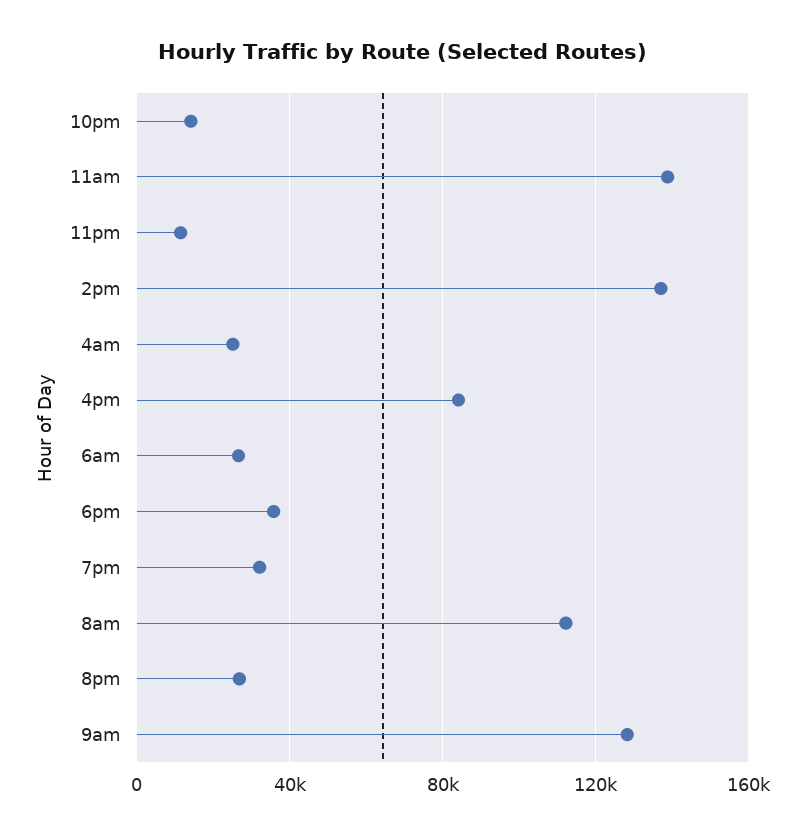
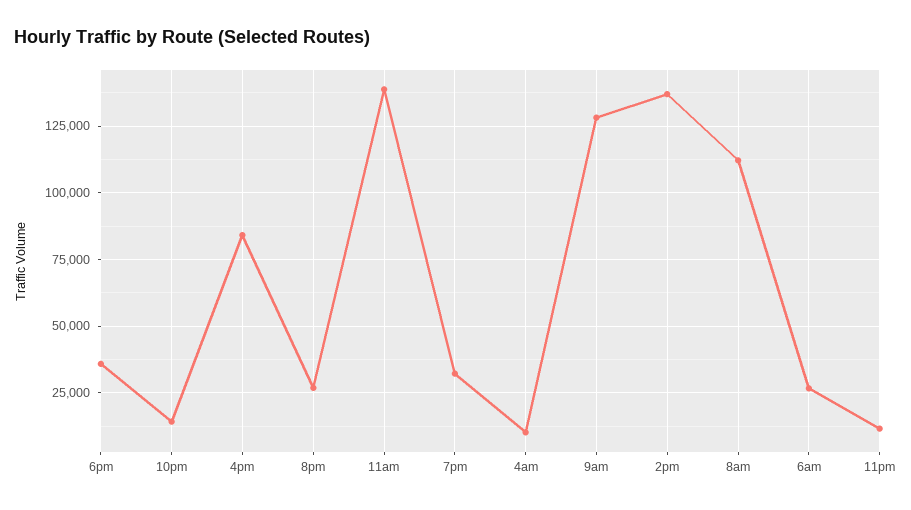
4am: 25000 -> 10000

